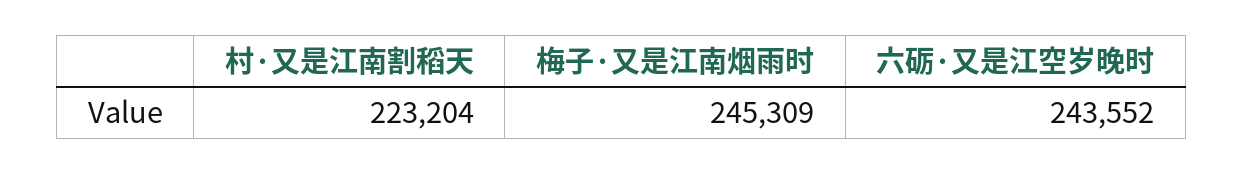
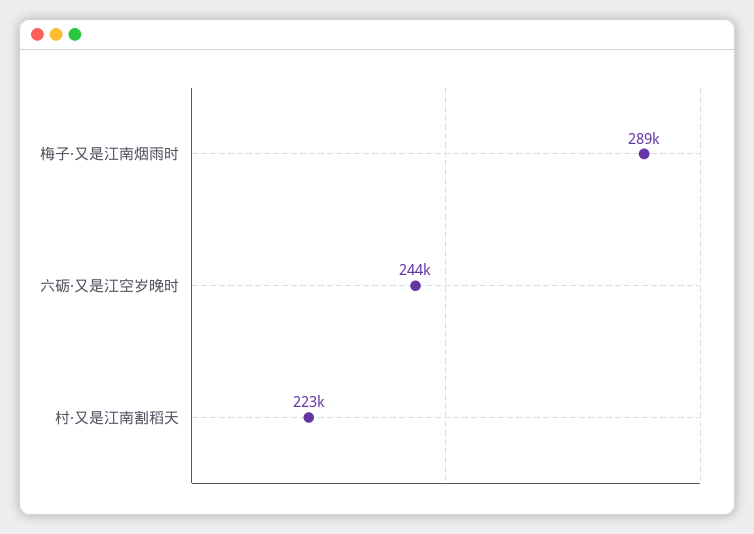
梅子·又是江南烟雨时: 245309 -> 289000

